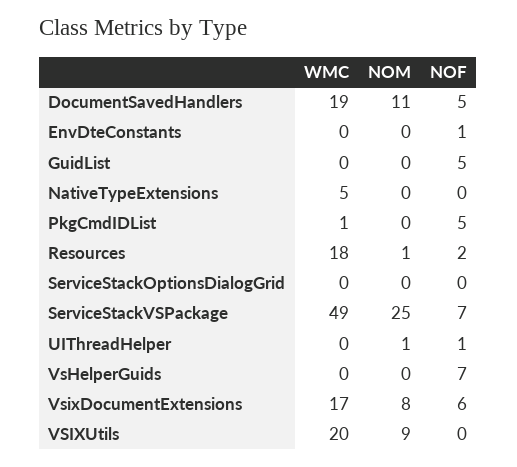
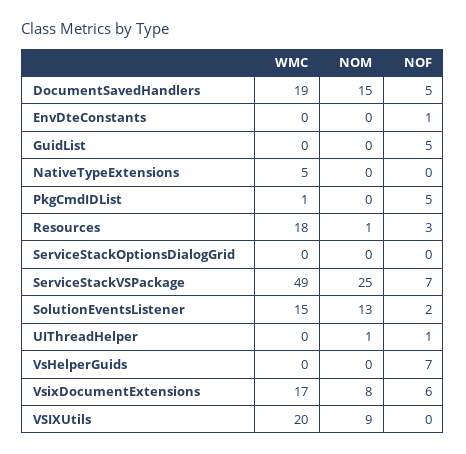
NOM, DocumentSavedHandlers: 11 -> 15
NOF, Resources: 2 -> 3
WMC, SolutionEventsListener: none -> 15
NOM, SolutionEventsListener: none -> 13
NOF, SolutionEventsListener: none -> 2

